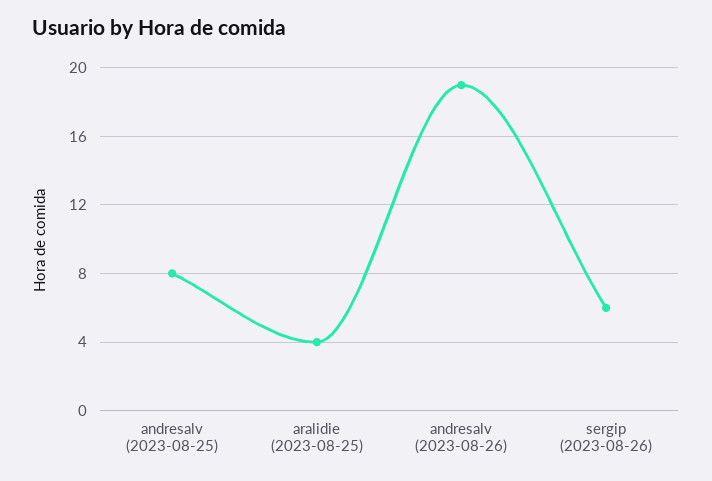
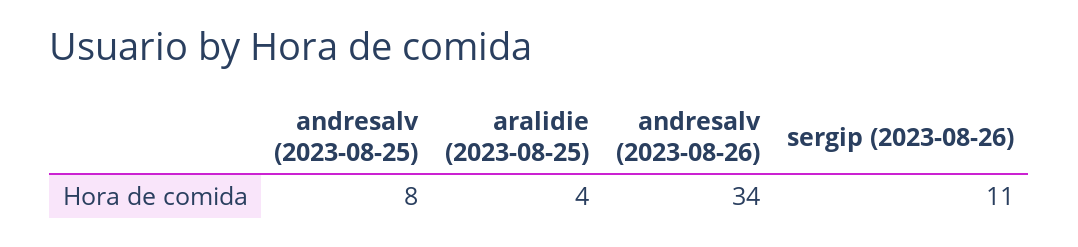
andresalv (2023-08-26): 19 -> 34
sergip (2023-08-26): 6 -> 11

